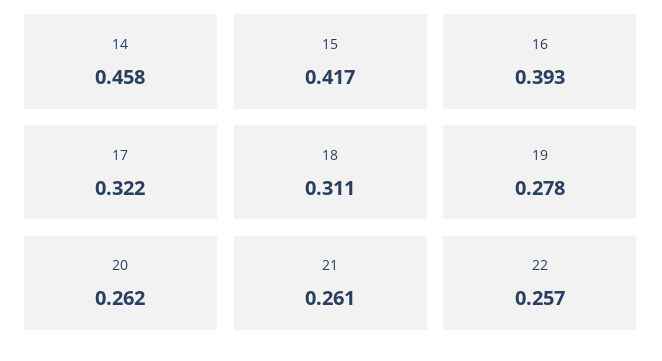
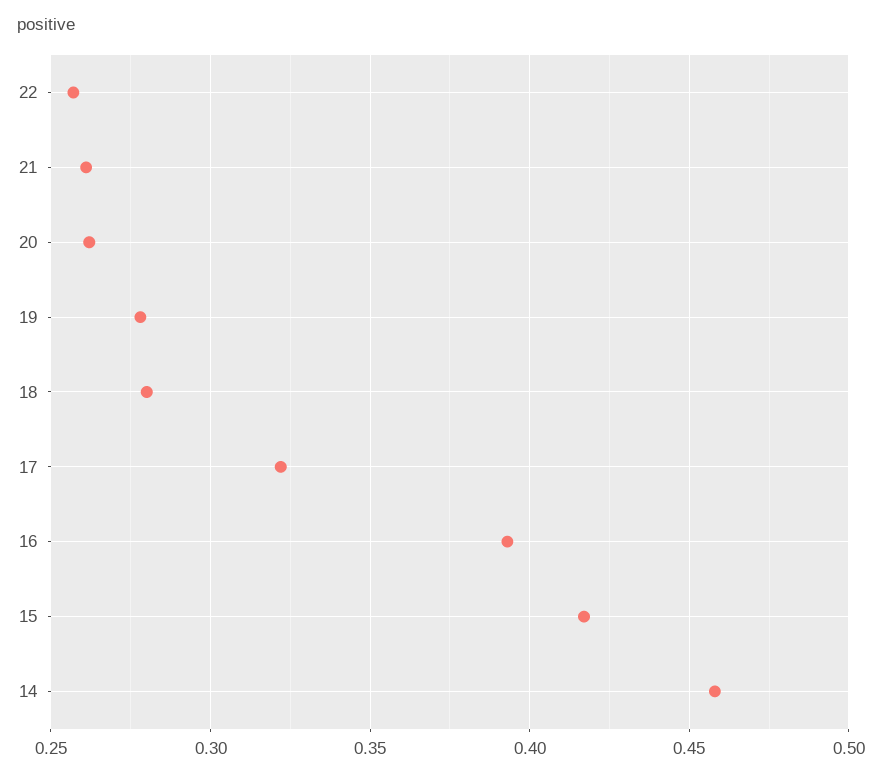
18: 0.311 -> 0.28

